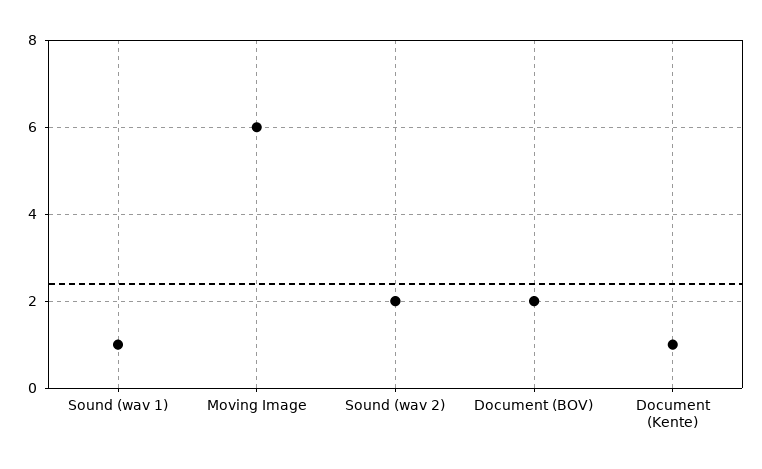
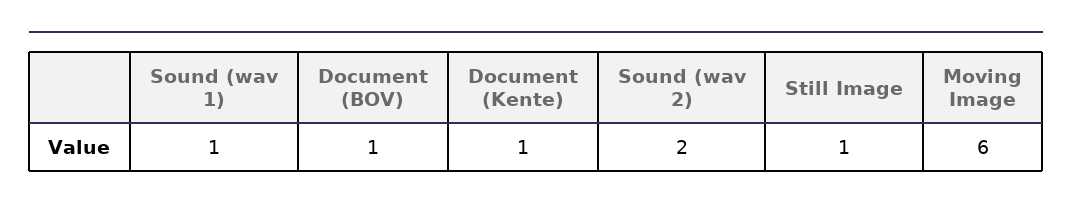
Document (BOV): 2 -> 1
Still Image: none -> 1

